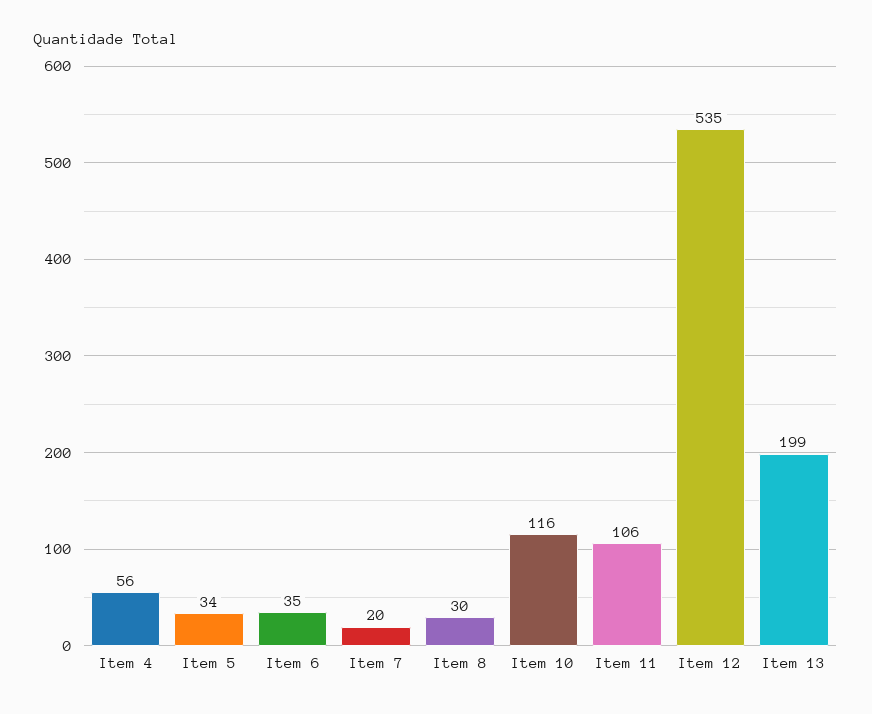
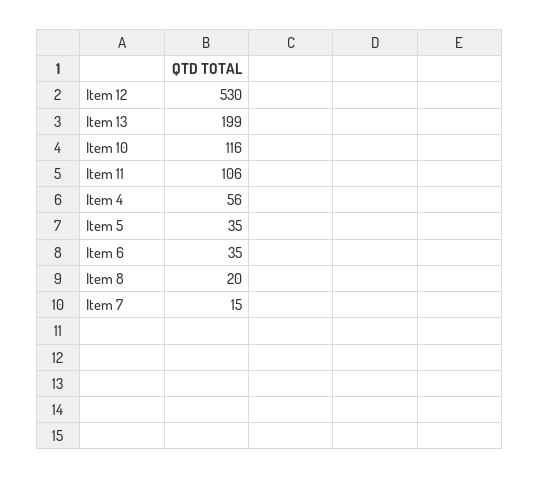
Item 5: 34 -> 35
Item 7: 20 -> 15
Item 8: 30 -> 20
Item 12: 535 -> 530

